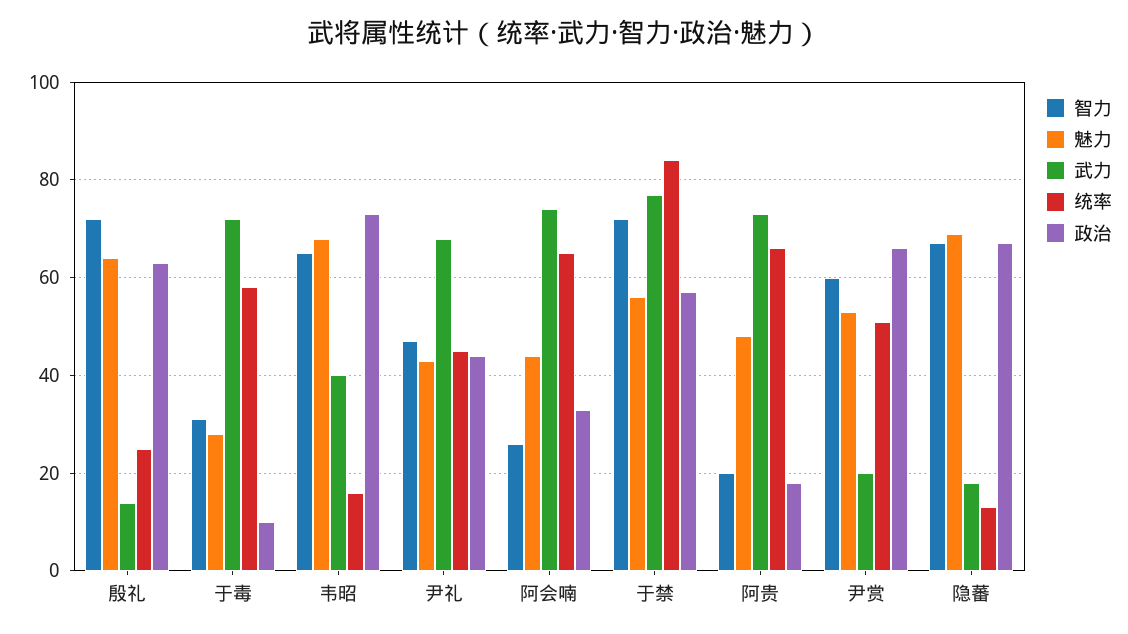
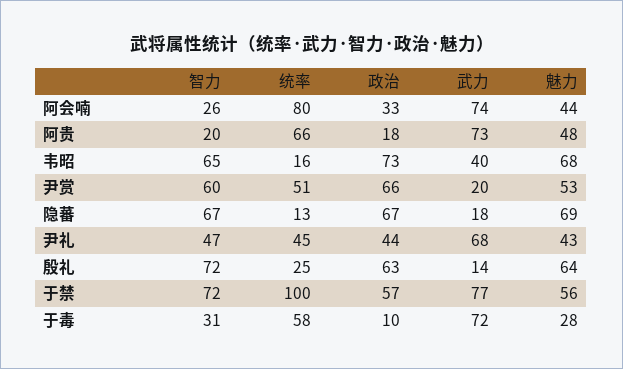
统率, 阿会喃: 65 -> 80
统率, 于禁: 85 -> 100

